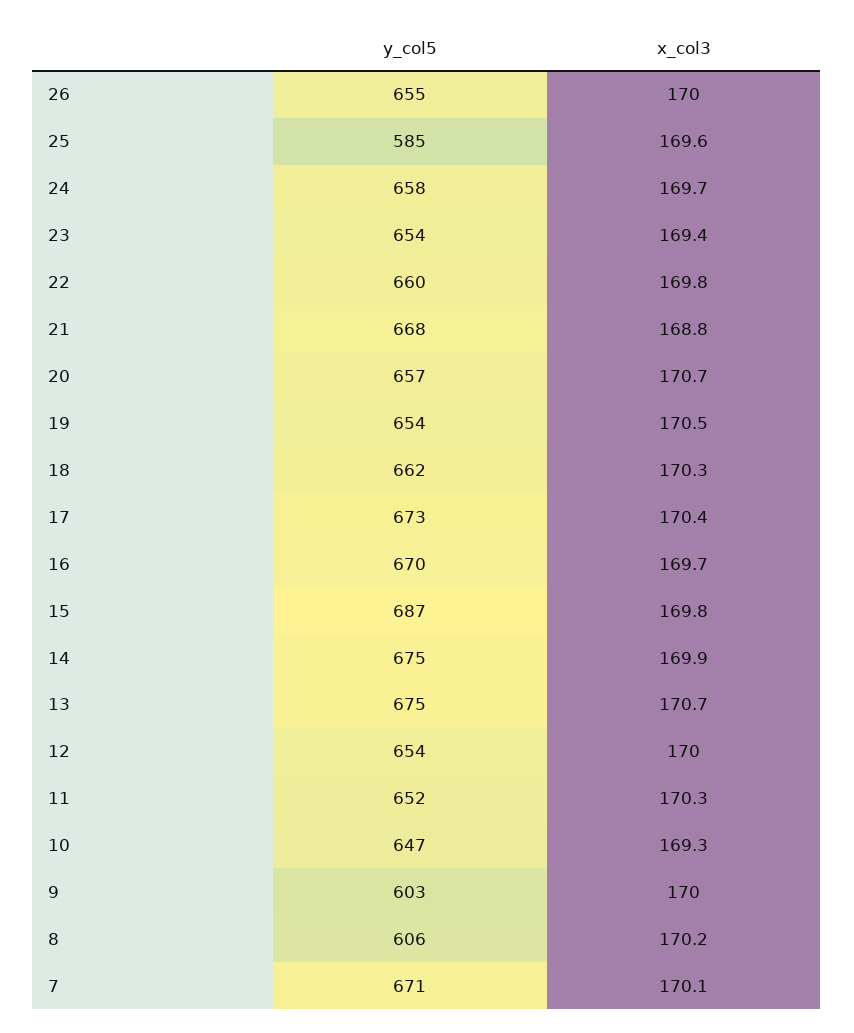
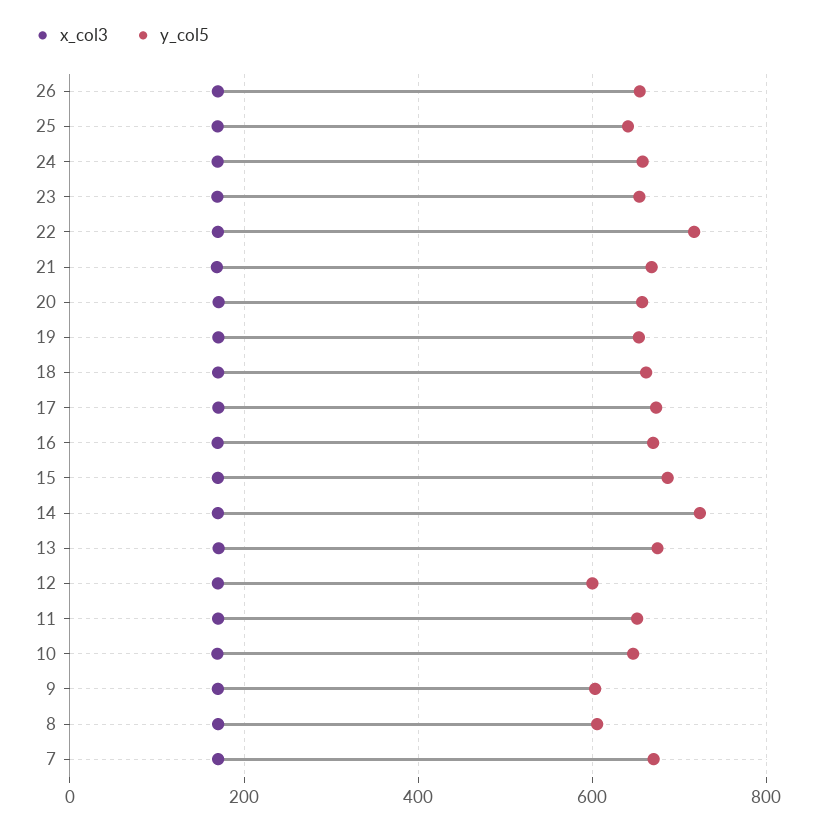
y_col5, 25: 585 -> 640
y_col5, 22: 660 -> 720
y_col5, 14: 675 -> 720
y_col5, 12: 654 -> 600

